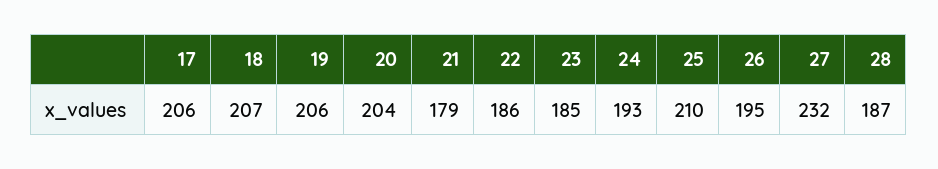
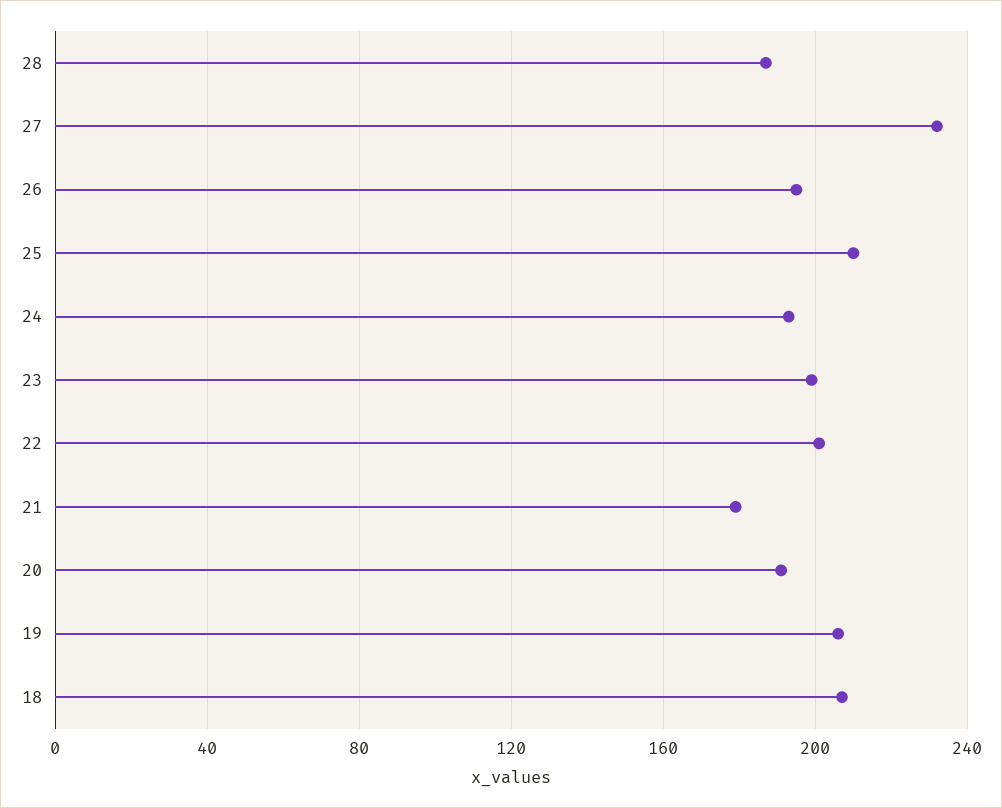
17: 206 -> none
20: 204 -> 190
22: 186 -> 200
23: 185 -> 200

